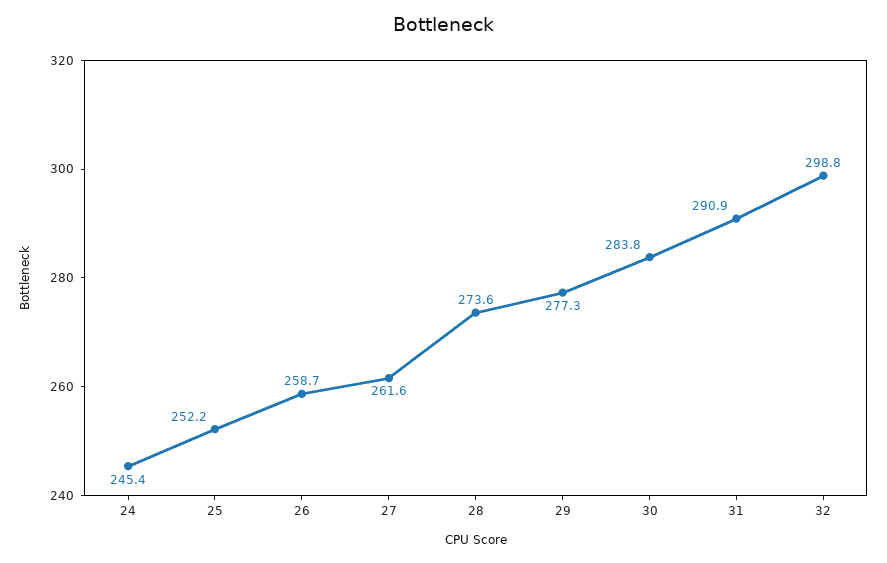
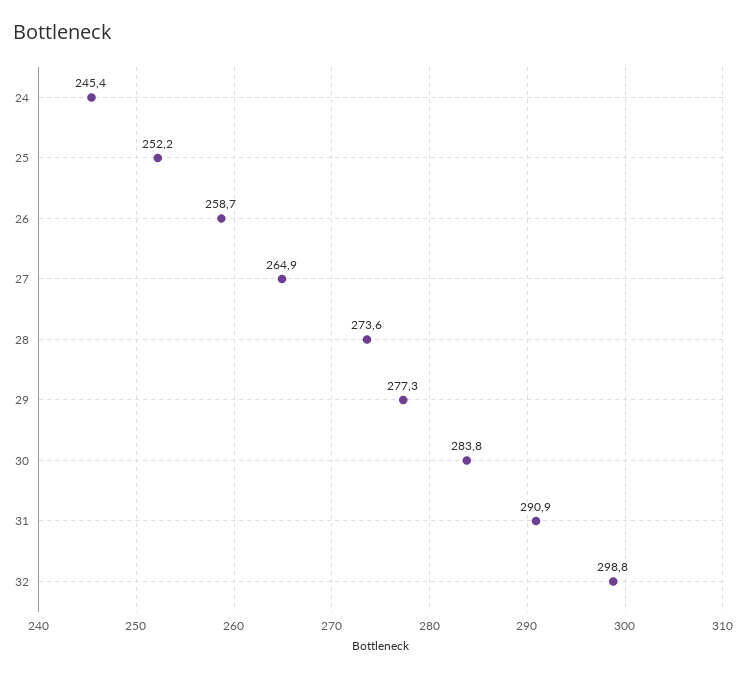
27: 261.6 -> 264.9

